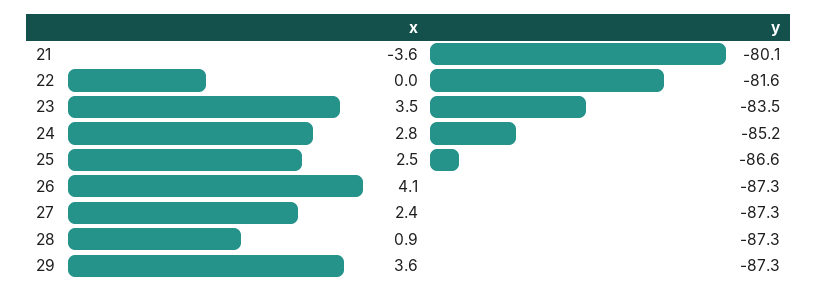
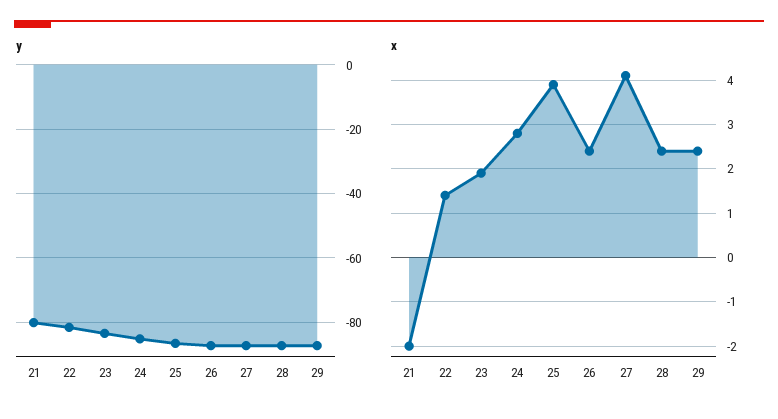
x, 21: -3.6 -> -2
x, 22: 0 -> 1.5
x, 23: 3.5 -> 2
x, 25: 2.5 -> 4
x, 26: 4.1 -> 2.5
x, 27: 2.4 -> 4
x, 28: 0.9 -> 2.5
x, 29: 3.6 -> 2.5

